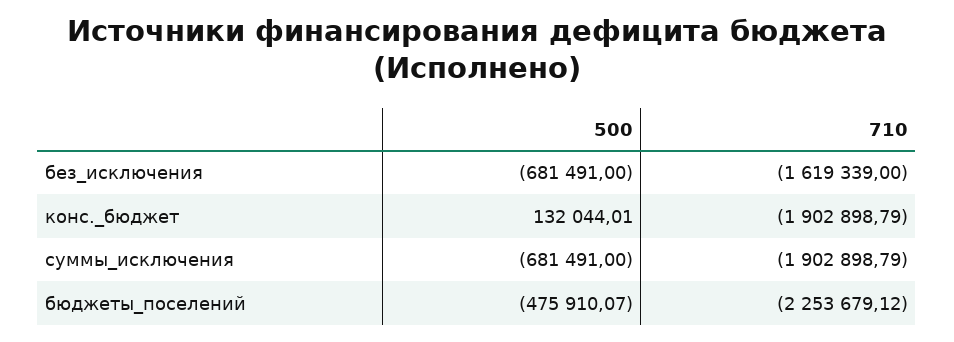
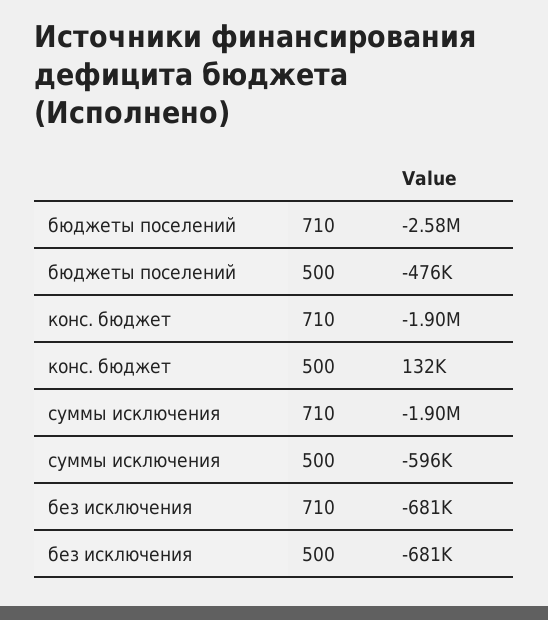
710, без_исключения: -1619339 -> -681000
500, суммы_исключения: -681491 -> -596000
710, бюджеты_поселений: -2253679.12 -> -2580000

